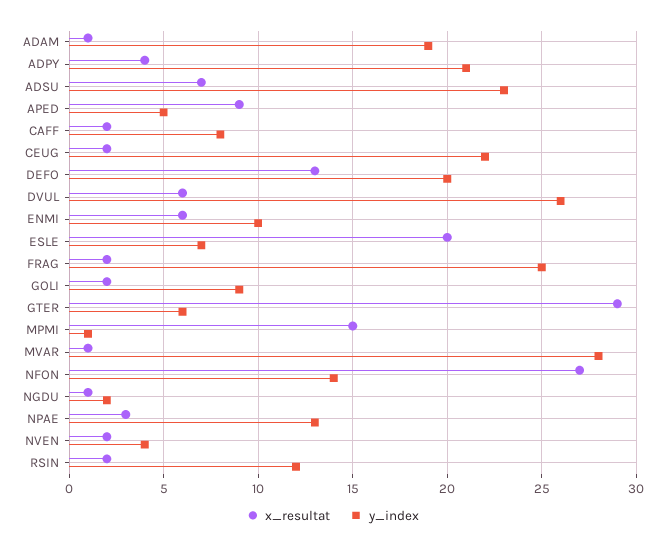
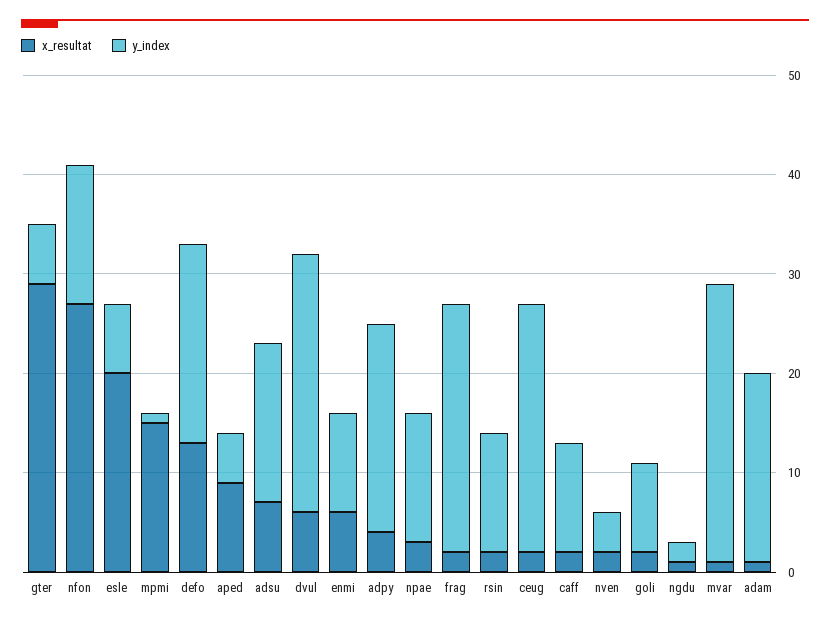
y_index, ADSU: 23 -> 16
y_index, CAFF: 8 -> 11
y_index, CEUG: 22 -> 25

